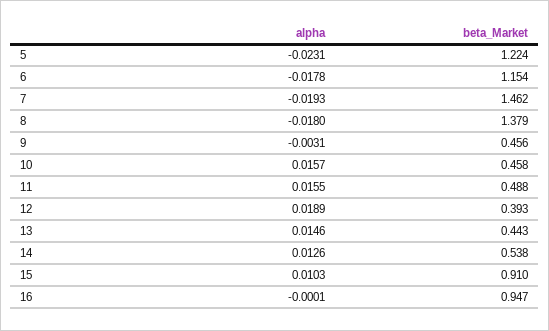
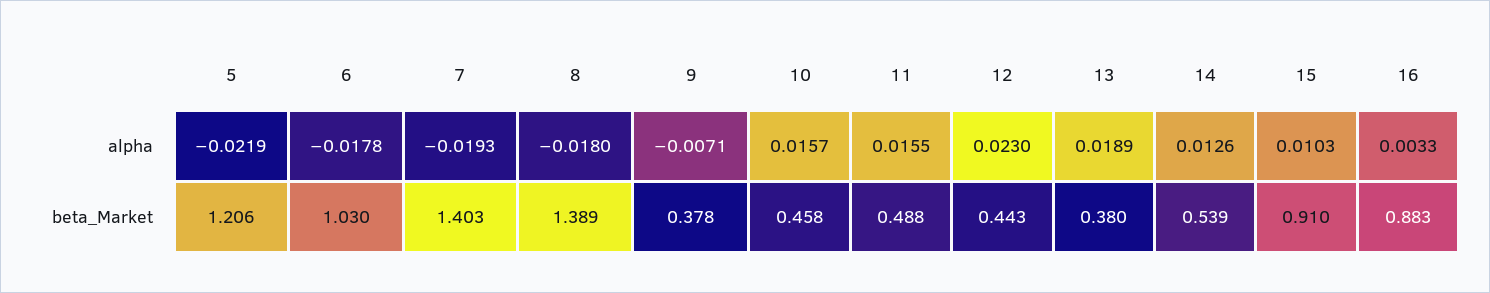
alpha, 5: -0.0231 -> -0.0219
beta_Market, 5: 1.224 -> 1.206
beta_Market, 6: 1.154 -> 1.03
beta_Market, 7: 1.462 -> 1.403
beta_Market, 8: 1.379 -> 1.389
alpha, 9: -0.0031 -> -0.0071
beta_Market, 9: 0.456 -> 0.378
alpha, 12: 0.0189 -> 0.023
beta_Market, 12: 0.393 -> 0.443
alpha, 13: 0.0146 -> 0.0189
beta_Market, 13: 0.443 -> 0.38
beta_Market, 14: 0.538 -> 0.539
alpha, 16: -0.0001 -> 0.0033
beta_Market, 16: 0.947 -> 0.883

